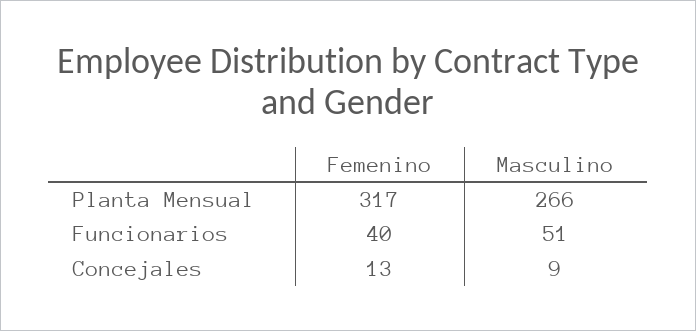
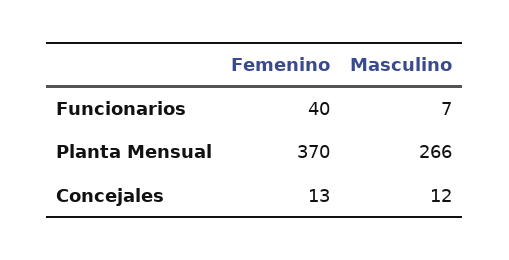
Femenino, Planta Mensual: 317 -> 370
Masculino, Funcionarios: 51 -> 7
Masculino, Concejales: 9 -> 12

